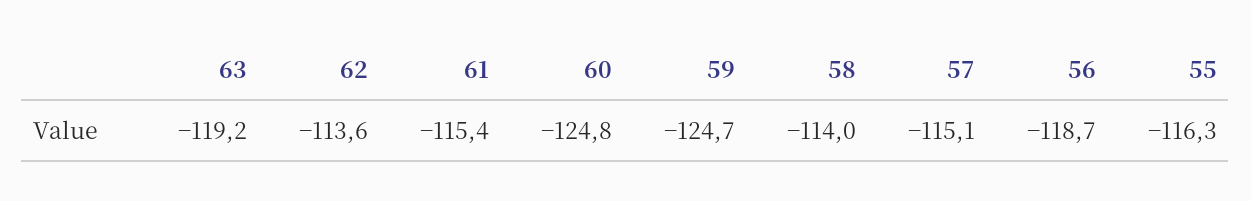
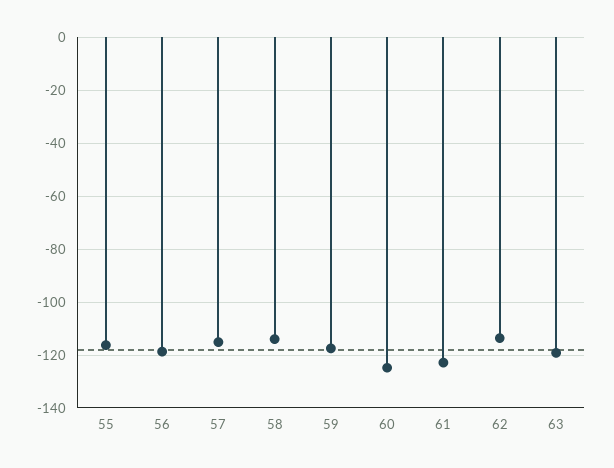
61: -115.4 -> -122.5
59: -124.7 -> -117.5

